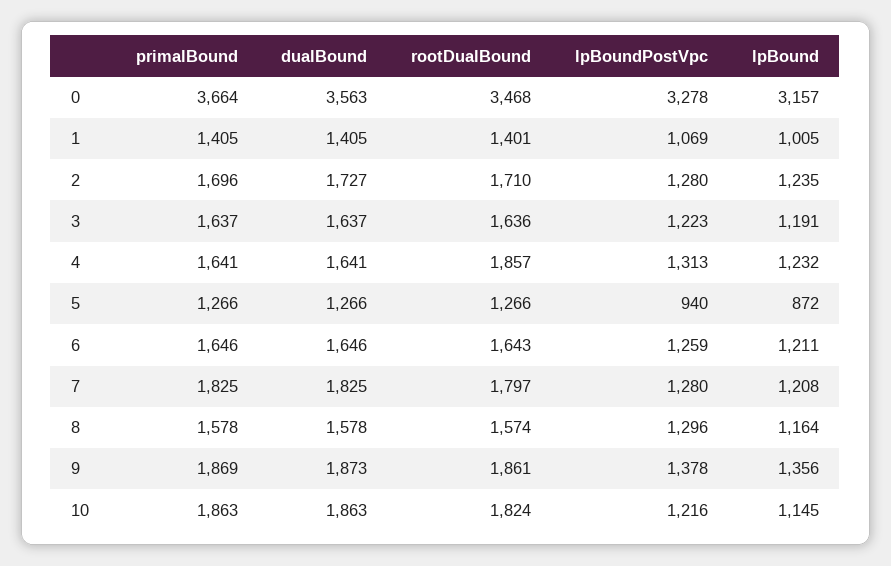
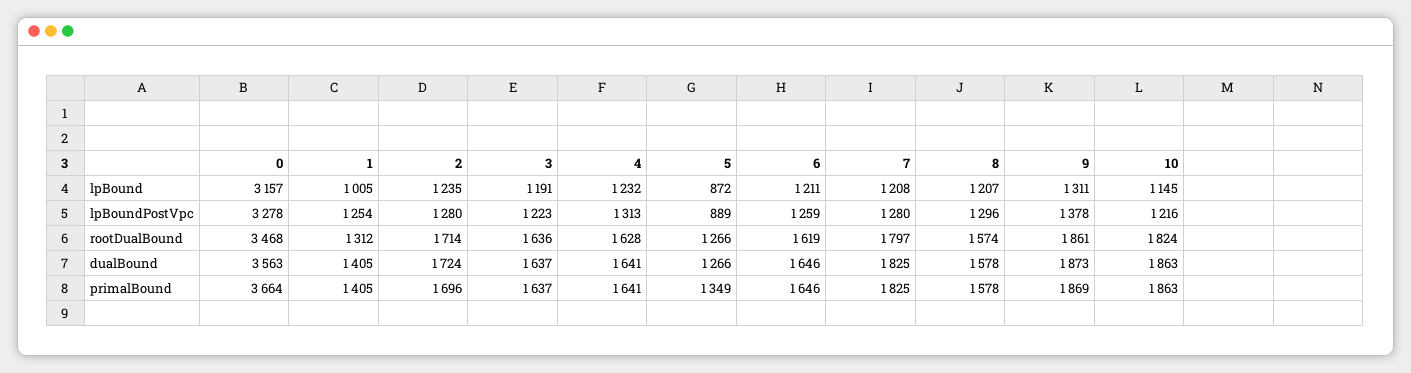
rootDualBound, 1: 1401 -> 1312
lpBoundPostVpc, 1: 1069 -> 1254
dualBound, 2: 1727 -> 1724
rootDualBound, 2: 1710 -> 1714
rootDualBound, 4: 1857 -> 1628
primalBound, 5: 1266 -> 1349
lpBoundPostVpc, 5: 940 -> 889
rootDualBound, 6: 1643 -> 1619
lpBound, 8: 1164 -> 1207
lpBound, 9: 1356 -> 1311

